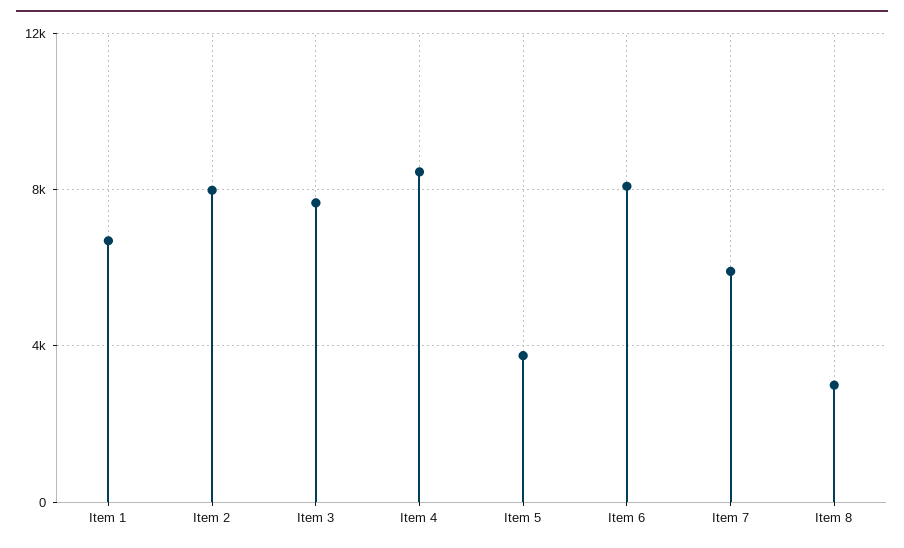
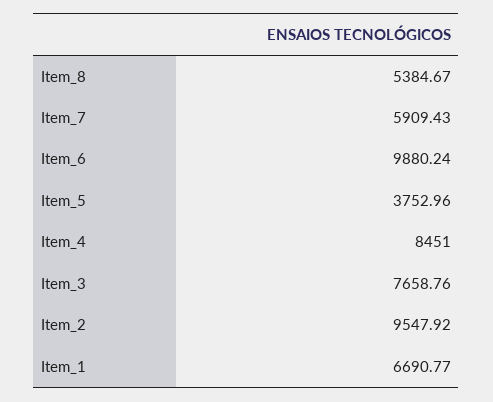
Item 2: 8000 -> 9547.92
Item 6: 8000 -> 9880.24
Item 8: 3000 -> 5384.67

